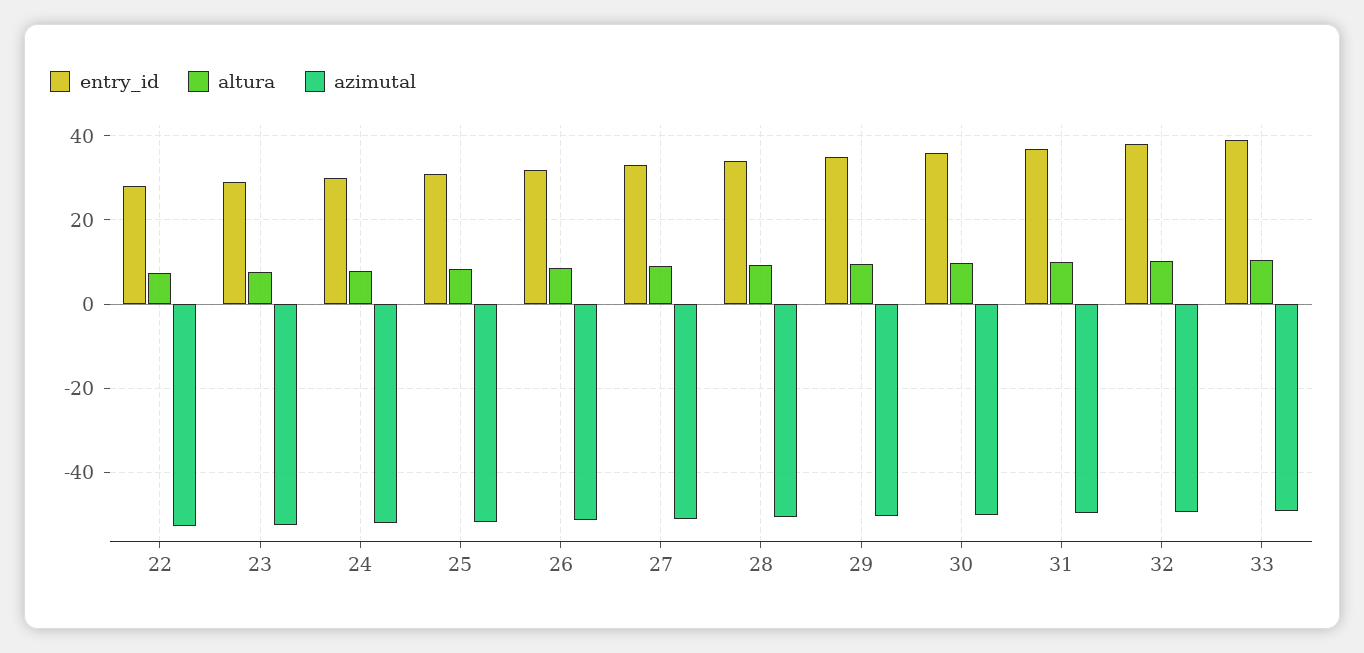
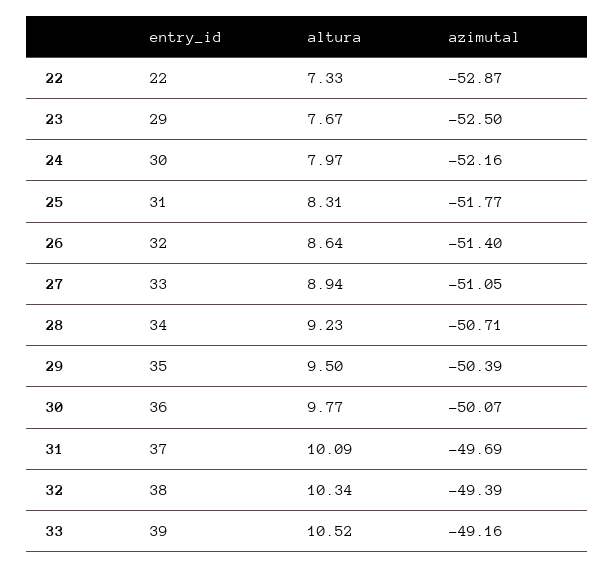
entry_id, 22: 28 -> 22

